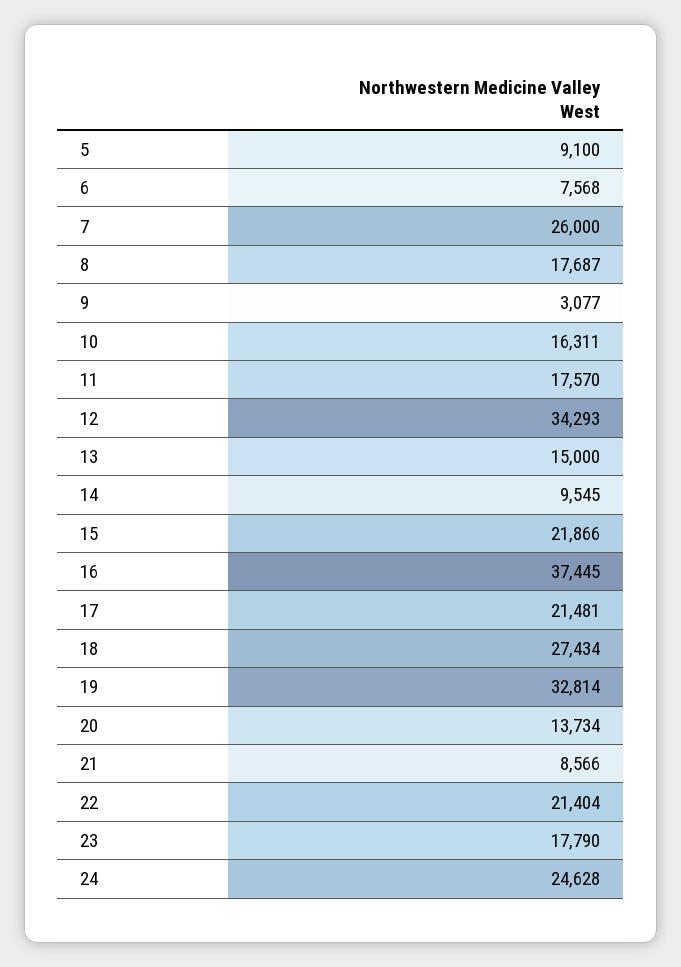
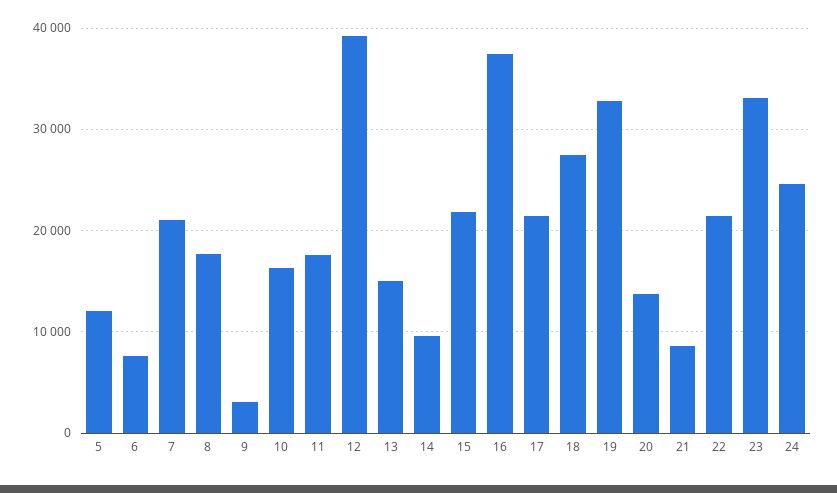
5: 9100 -> 12000
7: 26000 -> 21000
12: 34293 -> 39000
23: 17790 -> 33000

